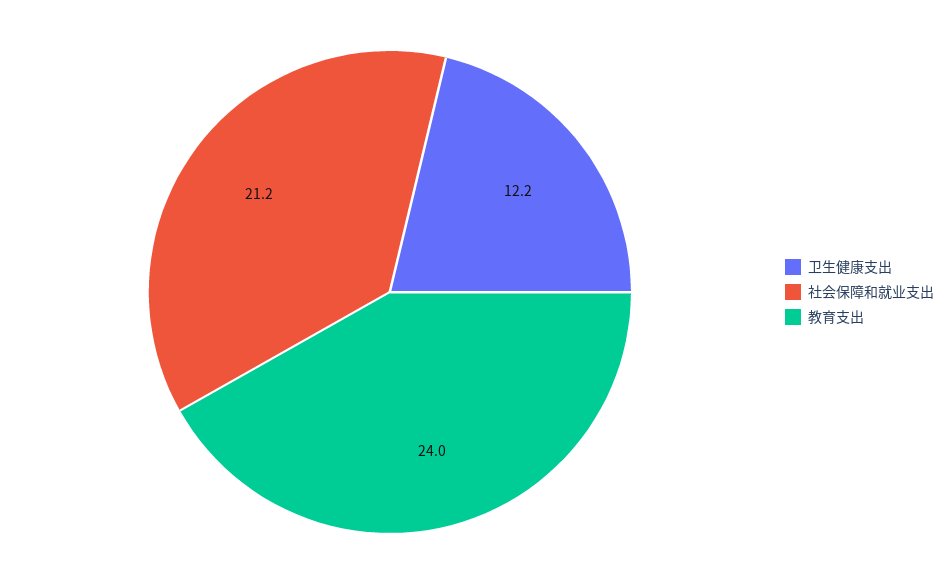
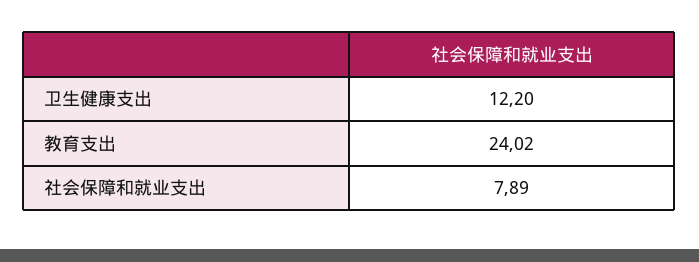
社会保障和就业支出: 21.2 -> 7.89

